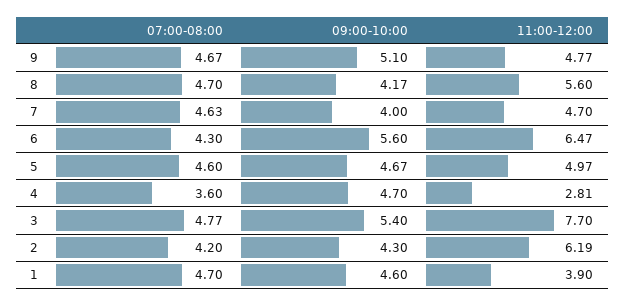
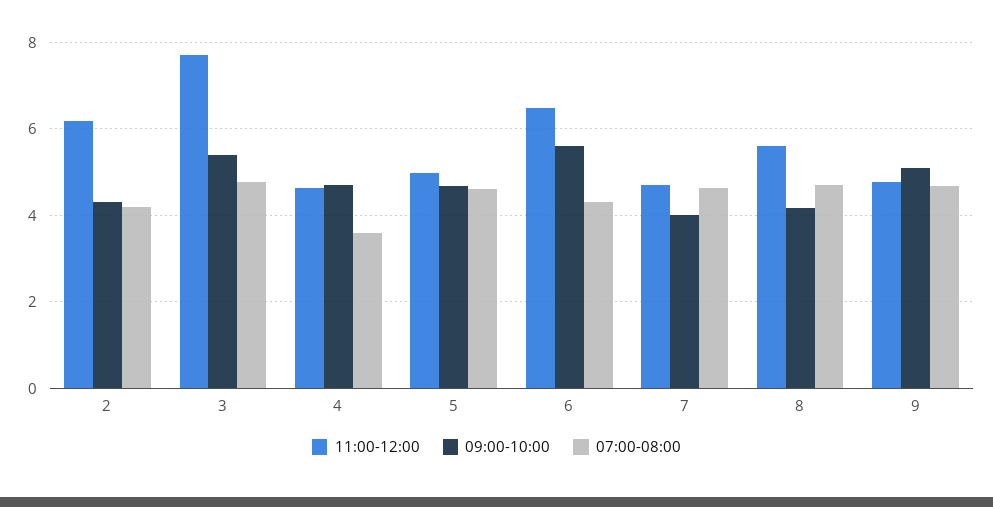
11:00-12:00, 4: 2.81 -> 4.6
07:00-08:00, 1: 4.7 -> none
09:00-10:00, 1: 4.6 -> none
11:00-12:00, 1: 3.9 -> none

